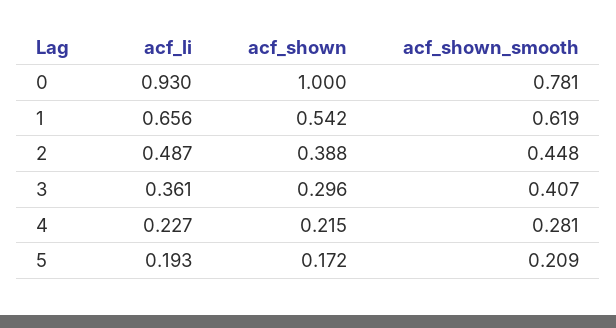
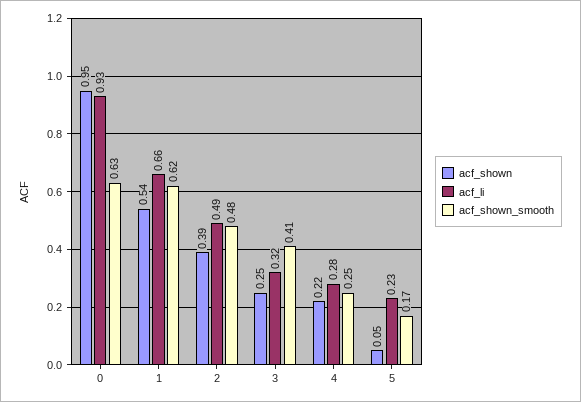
acf_shown, 0: 1 -> 0.95
acf_shown_smooth, 0: 0.781 -> 0.63
acf_shown_smooth, 2: 0.448 -> 0.48
acf_li, 3: 0.361 -> 0.32
acf_shown, 3: 0.296 -> 0.25
acf_li, 4: 0.227 -> 0.28
acf_shown_smooth, 4: 0.281 -> 0.25
acf_li, 5: 0.193 -> 0.23
acf_shown, 5: 0.172 -> 0.05
acf_shown_smooth, 5: 0.209 -> 0.17

